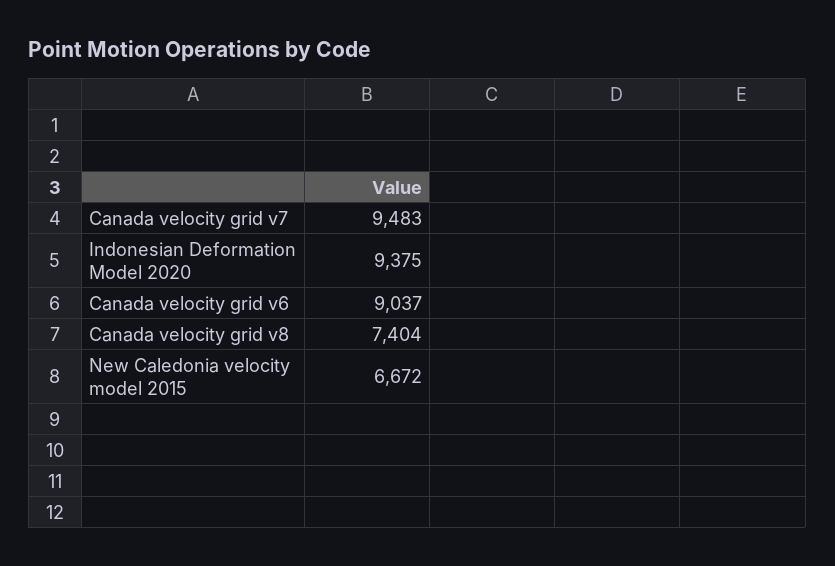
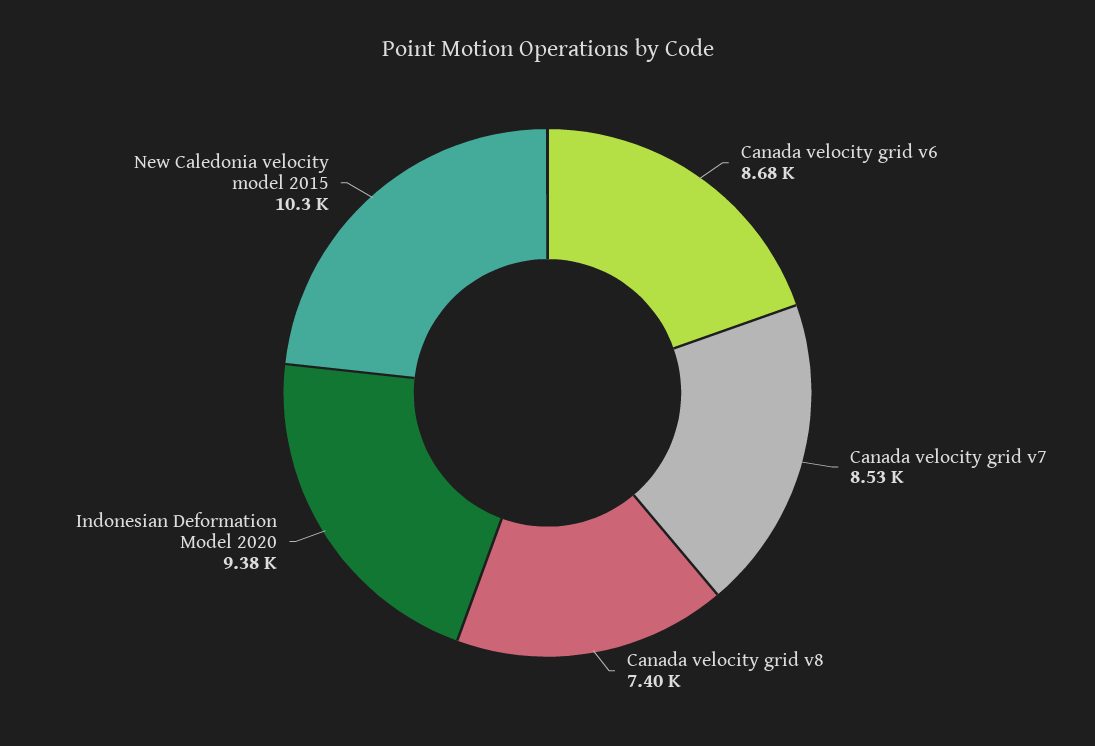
Canada velocity grid v7: 9483 -> 8530
Canada velocity grid v6: 9037 -> 8680
New Caledonia velocity model 2015: 6672 -> 10300

